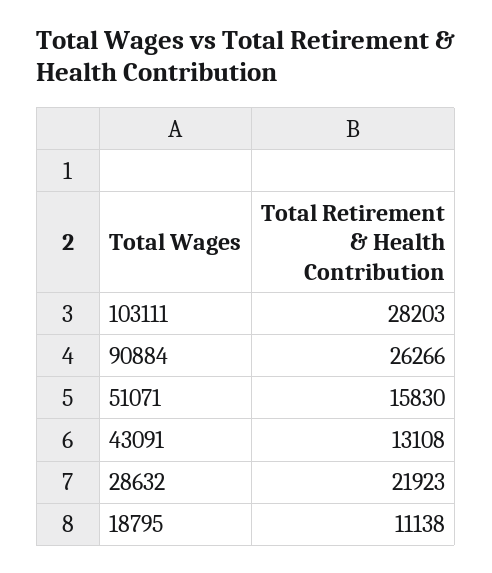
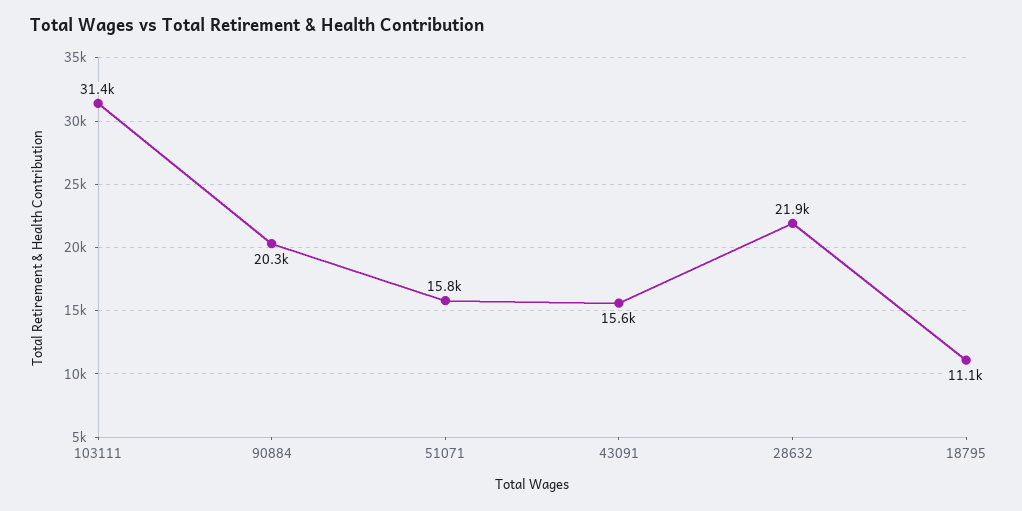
103111: 28203 -> 31400
90884: 26266 -> 20300
43091: 13108 -> 15600

